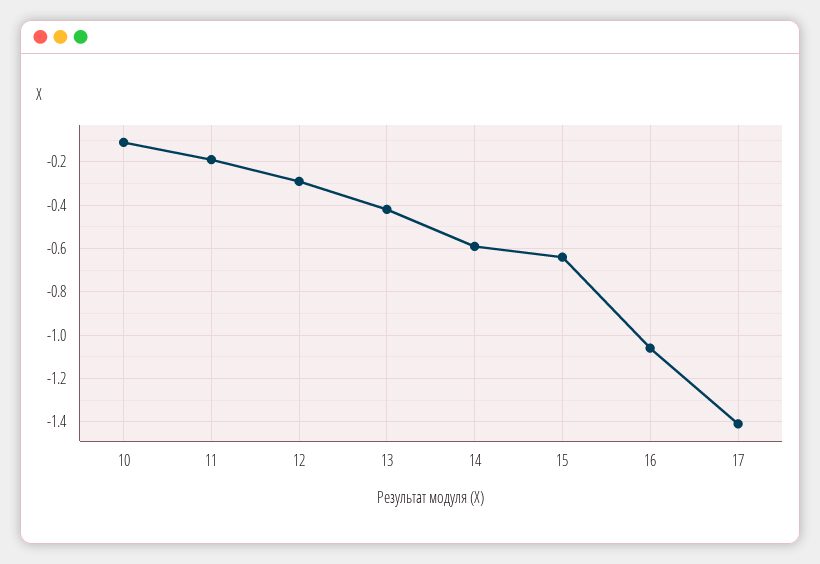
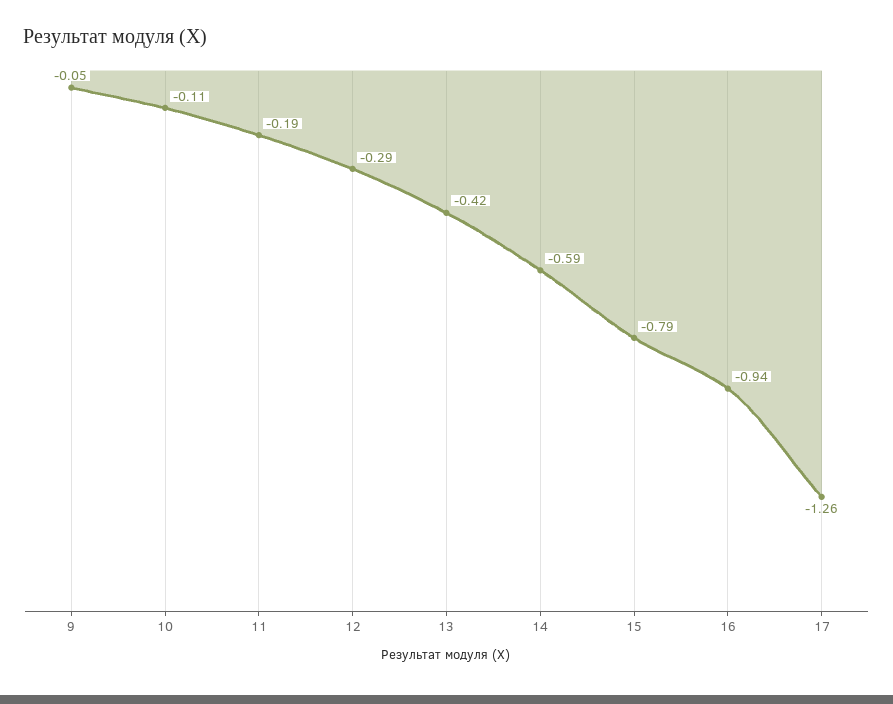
15: -0.65 -> -0.79
16: -1.05 -> -0.94
17: -1.4 -> -1.26
9: none -> -0.05

